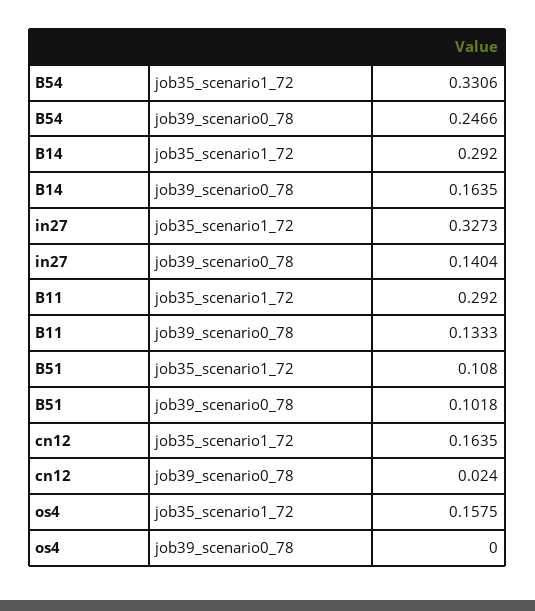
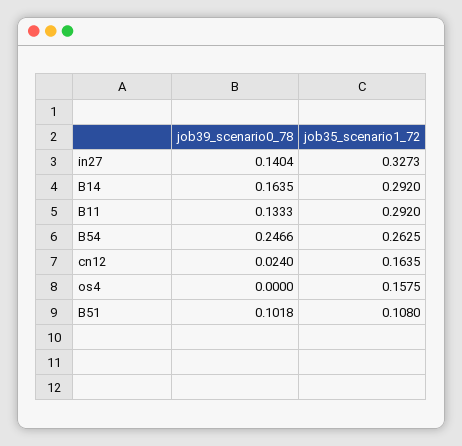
B54, job35_scenario1_72: 0.3306 -> 0.2625

